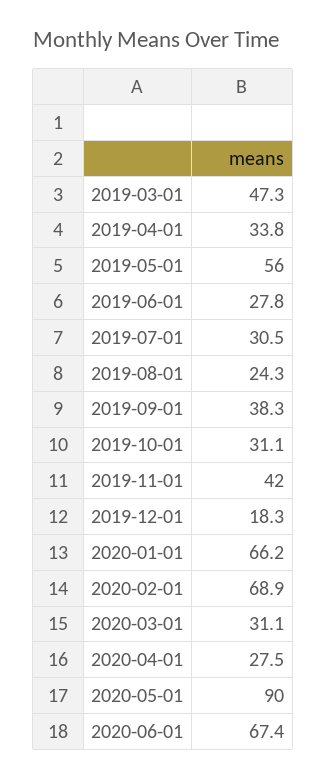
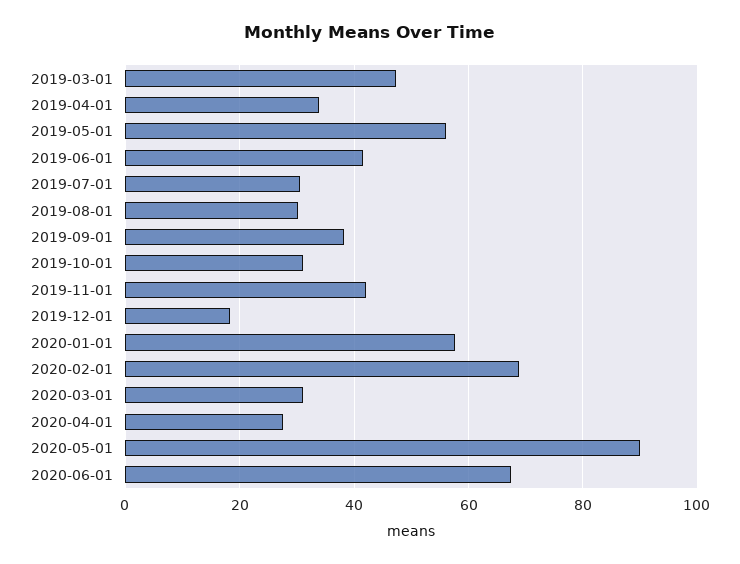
2019-06-01: 27.8 -> 42
2019-08-01: 24.3 -> 30
2020-01-01: 66.2 -> 58

